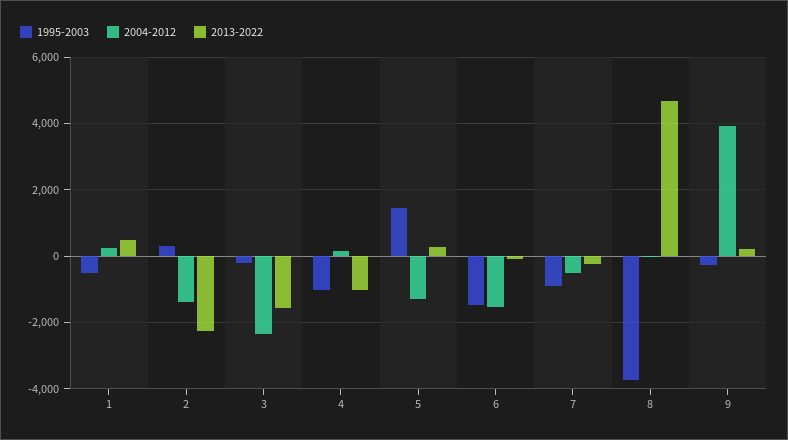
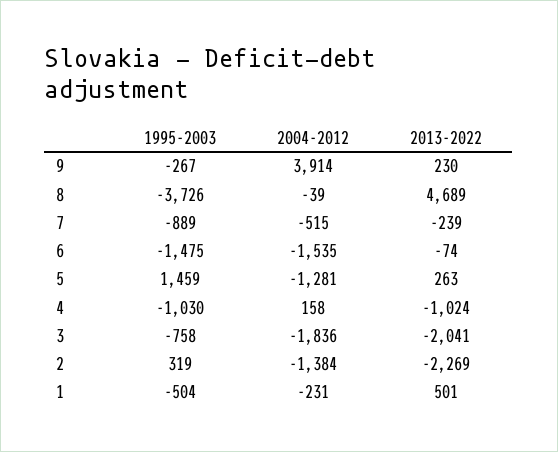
2004-2012, 1: 200 -> -231
1995-2003, 3: -200 -> -758
2004-2012, 3: -2400 -> -1836
2013-2022, 3: -1600 -> -2041

